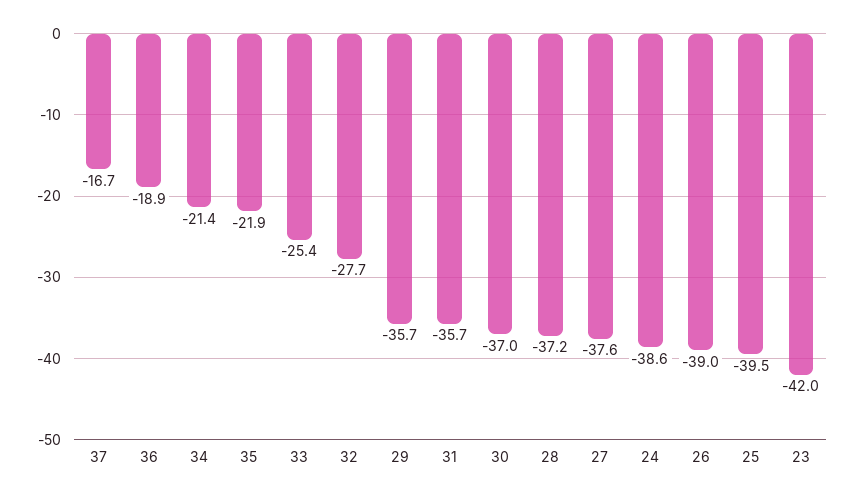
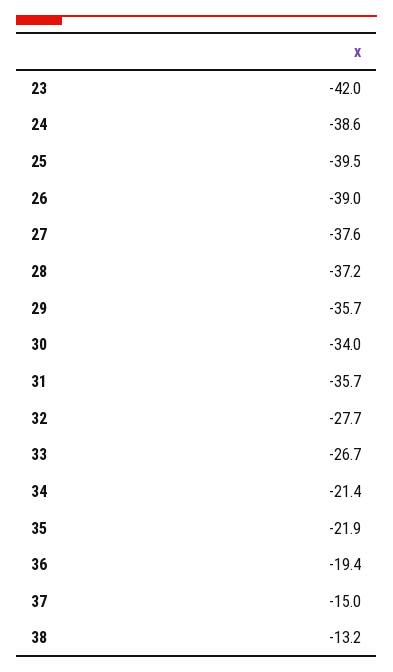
37: -16.7 -> -15
36: -18.9 -> -19.4
33: -25.4 -> -26.7
30: -37 -> -34
38: none -> -13.2

